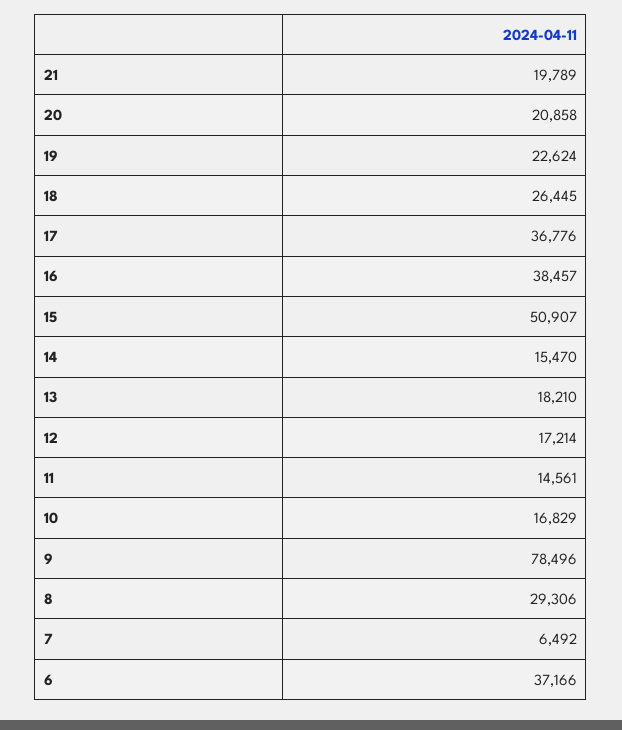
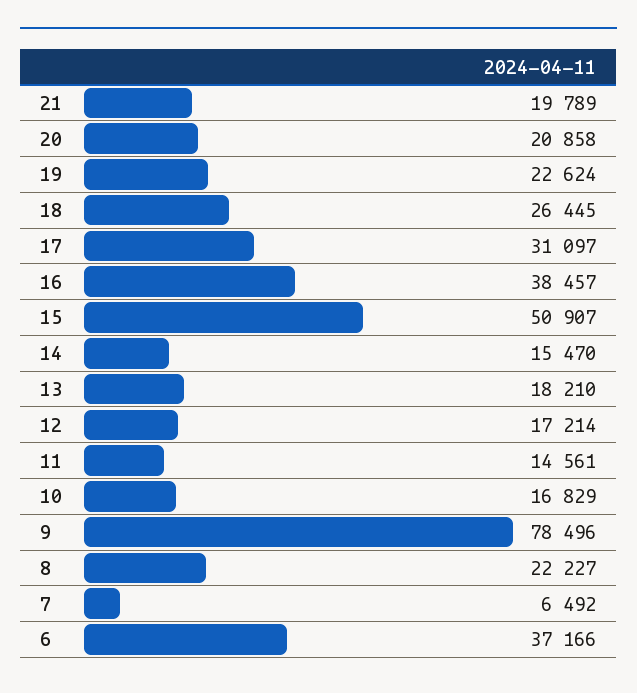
17: 36776 -> 31097
8: 29306 -> 22227

